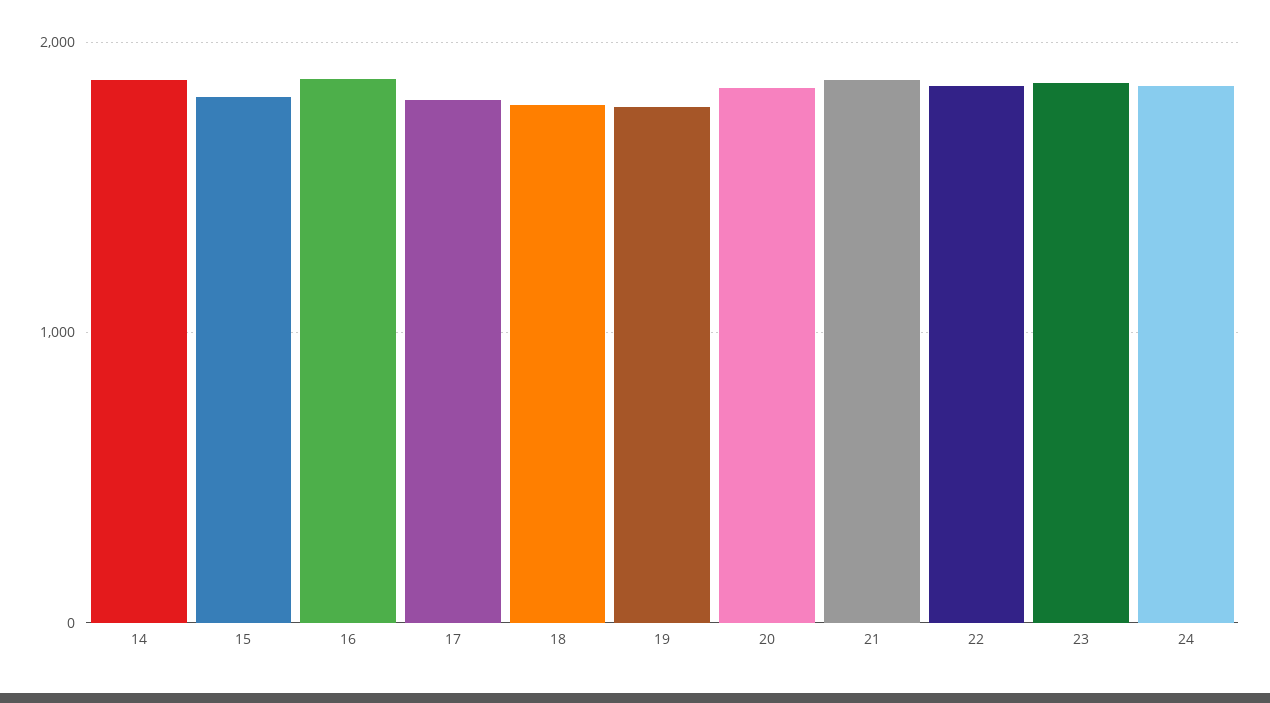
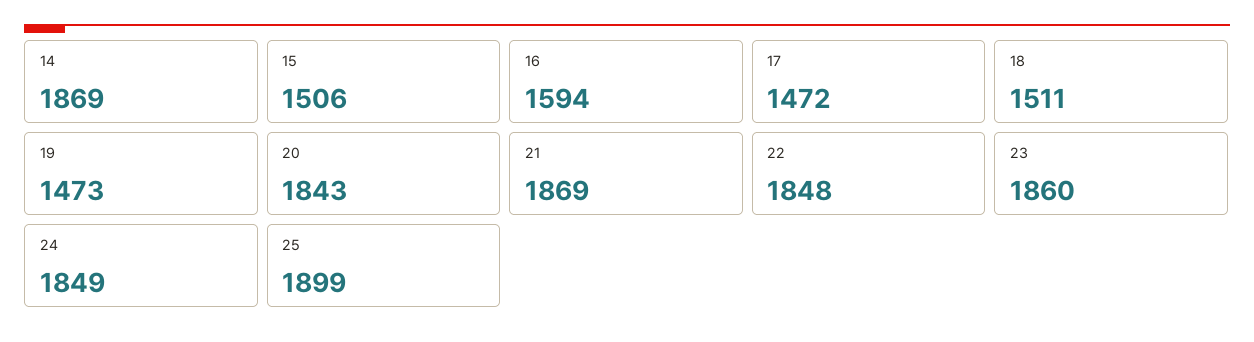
15: 1800 -> 1506
16: 1900 -> 1594
17: 1800 -> 1472
18: 1800 -> 1511
19: 1800 -> 1473
25: none -> 1899

